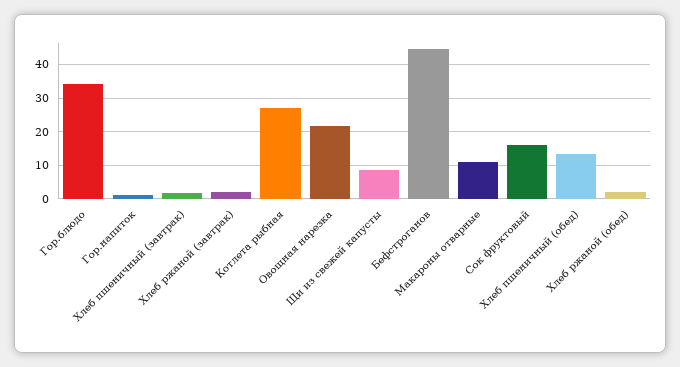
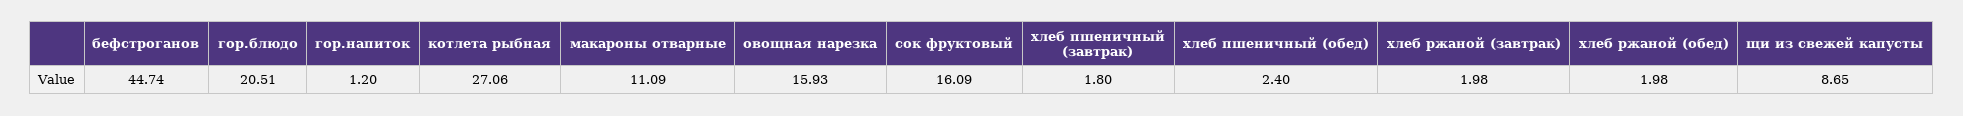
Гор.блюдо: 34 -> 20.51
Овощная нарезка: 22 -> 15.93
Хлеб пшеничный (обед): 14 -> 2.4

